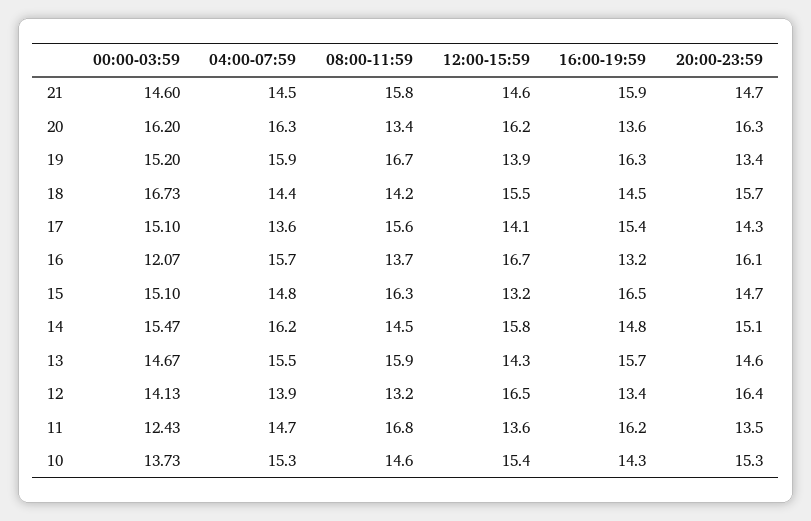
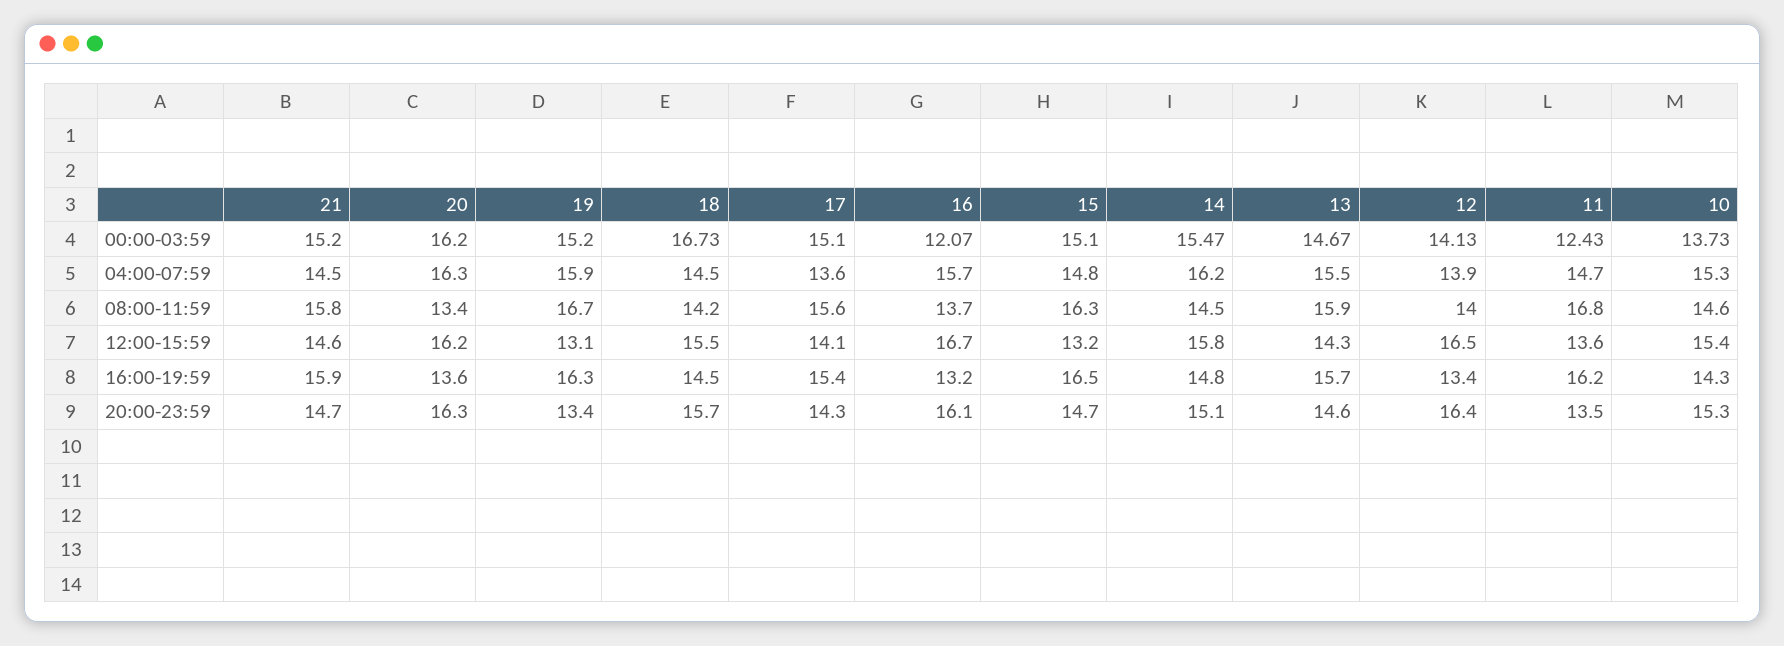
00:00-03:59, 21: 14.6 -> 15.2
12:00-15:59, 19: 13.9 -> 13.1
04:00-07:59, 18: 14.4 -> 14.5
08:00-11:59, 12: 13.2 -> 14

